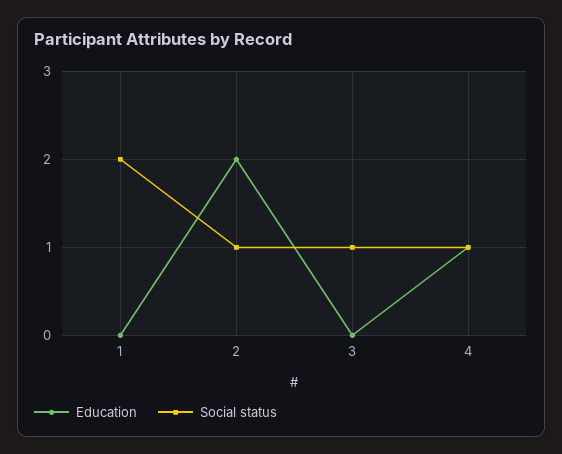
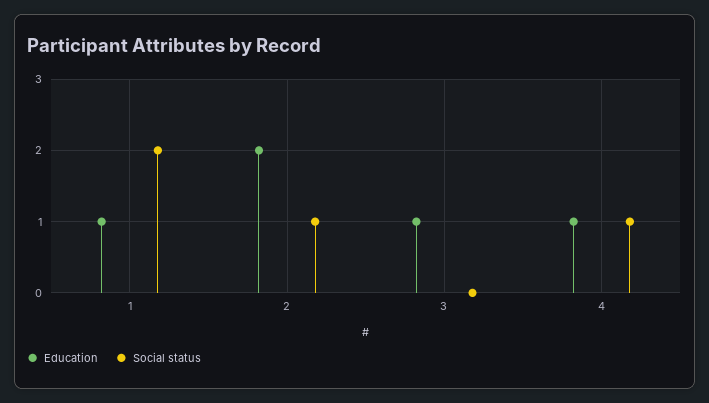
Education, 1: 0 -> 1
Education, 3: 0 -> 1
Social status, 3: 1 -> 0

